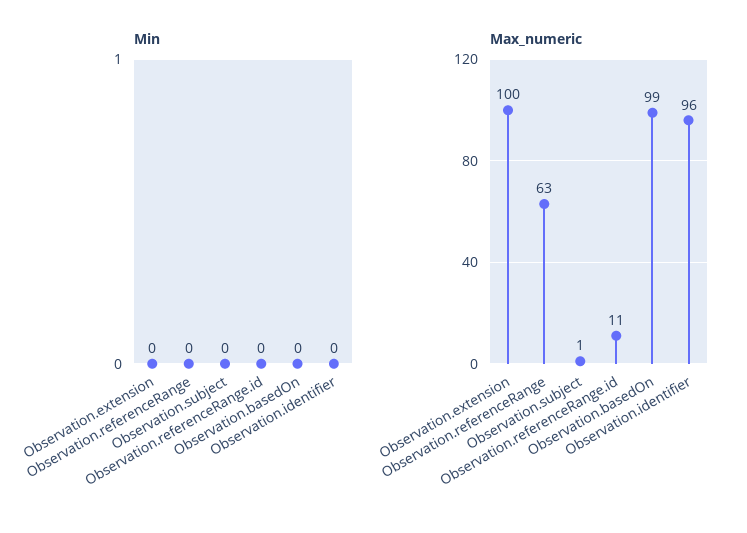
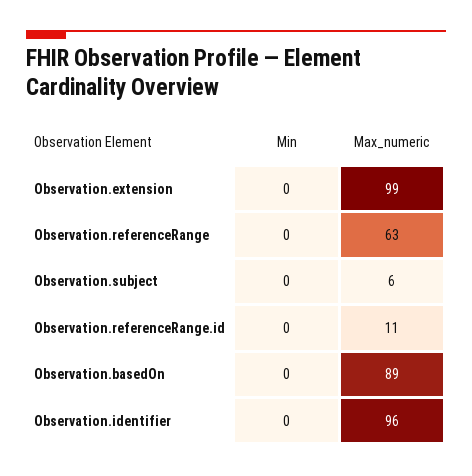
Max_numeric, Observation.extension: 100 -> 99
Max_numeric, Observation.subject: 1 -> 6
Max_numeric, Observation.basedOn: 99 -> 89

